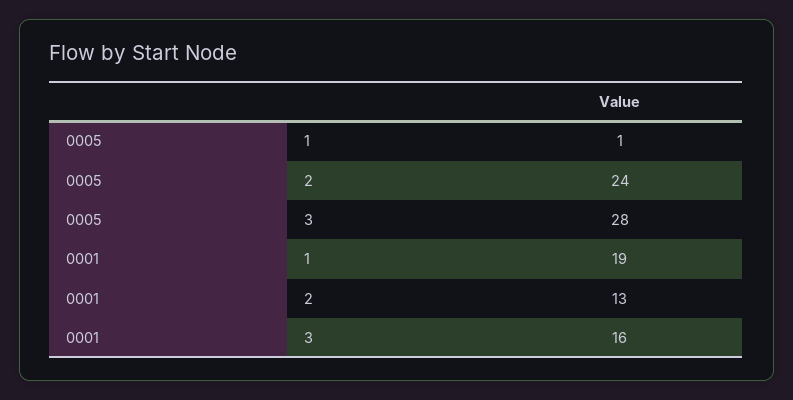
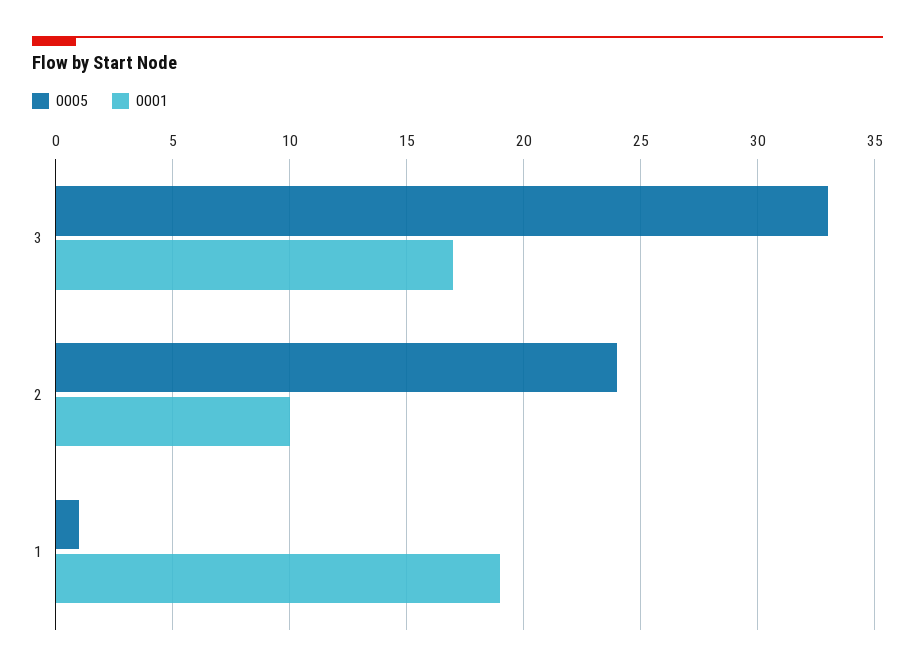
0005, 3: 28 -> 33
0001, 2: 13 -> 10
0001, 3: 16 -> 17

